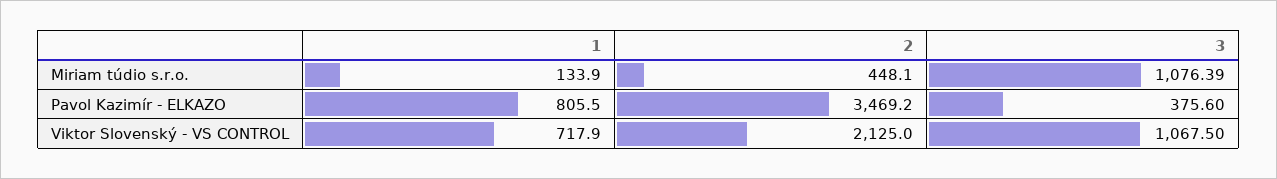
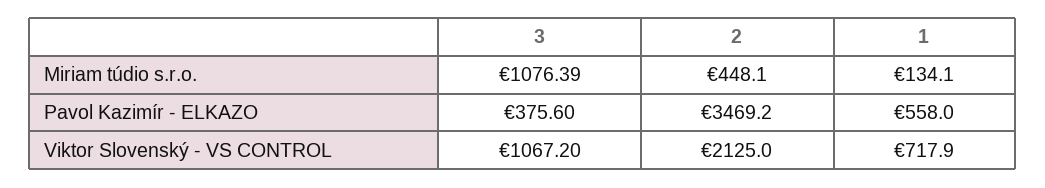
1, Miriam túdio s.r.o.: 133.9 -> 134.1
1, Pavol Kazimír - ELKAZO: 805.5 -> 558
3, Viktor Slovenský - VS CONTROL: 1067.5 -> 1067.2

